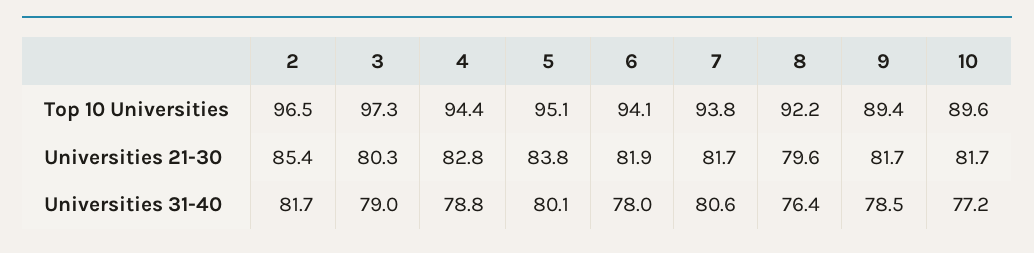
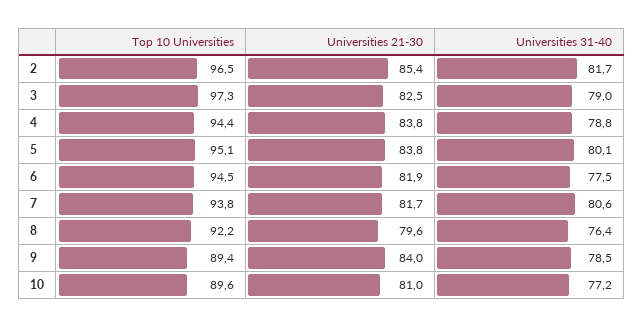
6, Top 10 Universities: 94.1 -> 94.5
3, Universities 21-30: 80.3 -> 82.5
4, Universities 21-30: 82.8 -> 83.8
9, Universities 21-30: 81.7 -> 84
10, Universities 21-30: 81.7 -> 81
6, Universities 31-40: 78 -> 77.5

